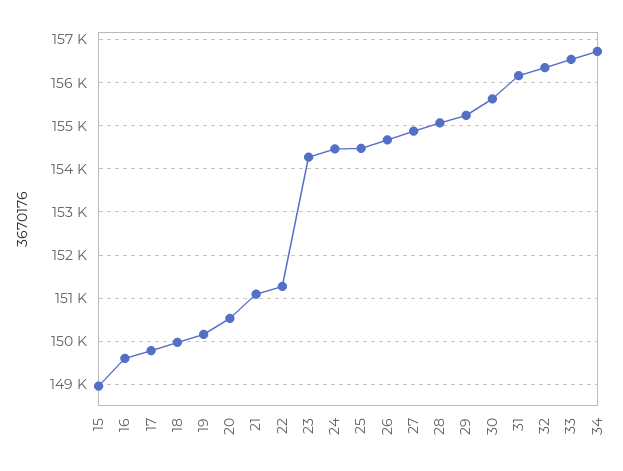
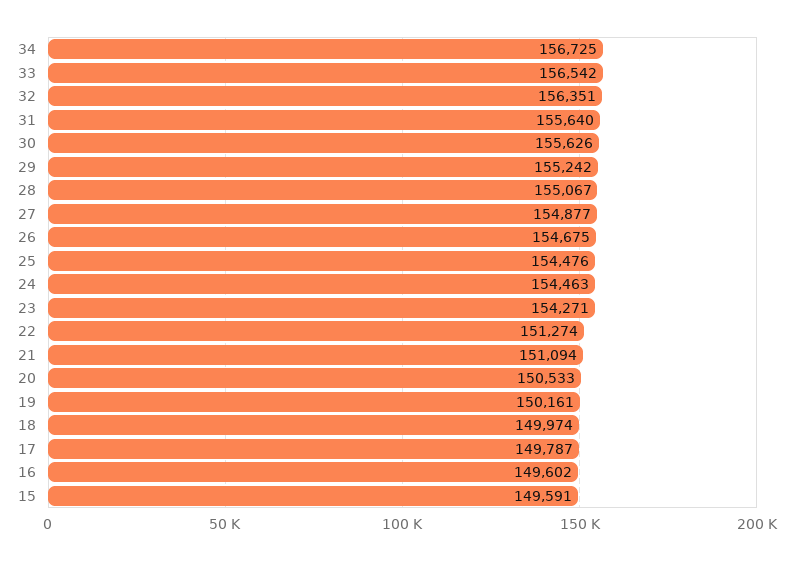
15: 149000 -> 149591
31: 156200 -> 155640

